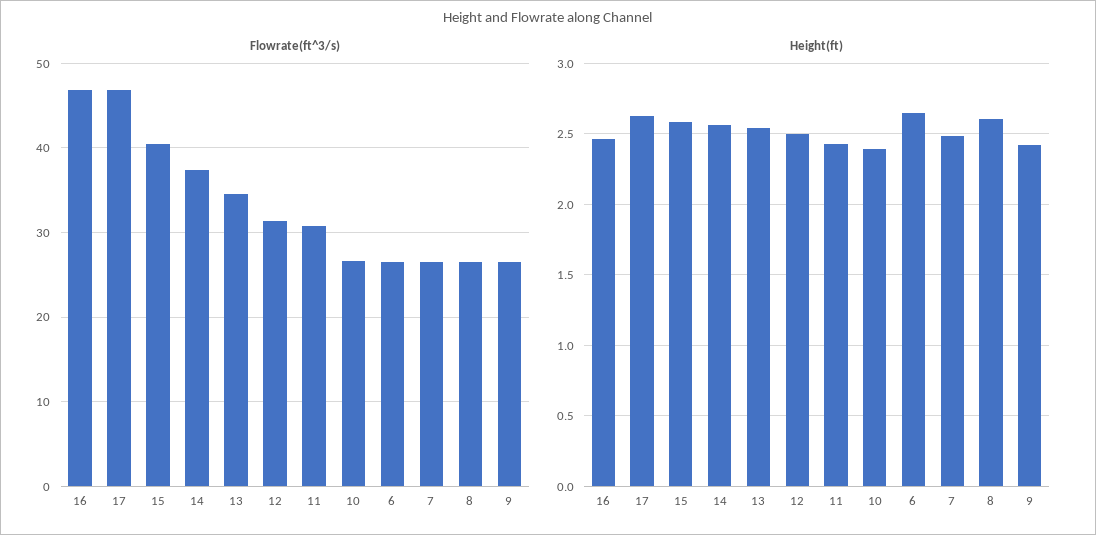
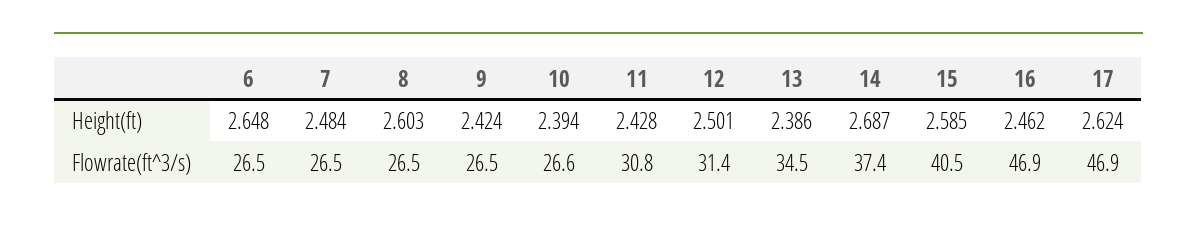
Height(ft), 14: 2.55 -> 2.687
Height(ft), 13: 2.55 -> 2.386

